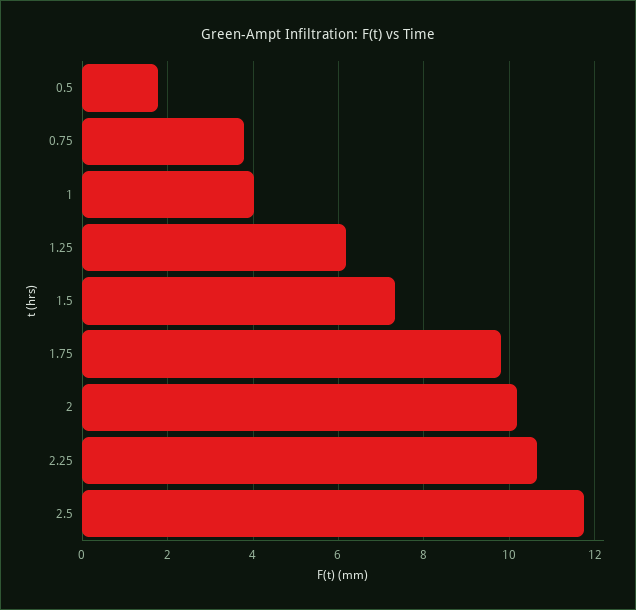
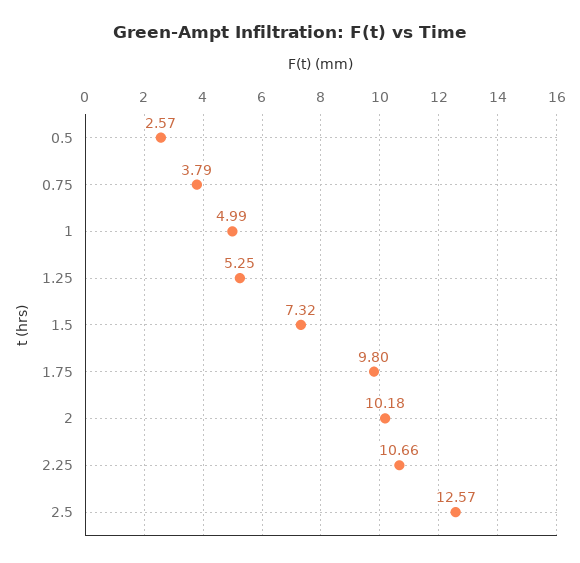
0.5: 1.8 -> 2.57
1: 4 -> 4.99
1.25: 6.2 -> 5.25
2.5: 11.8 -> 12.57

